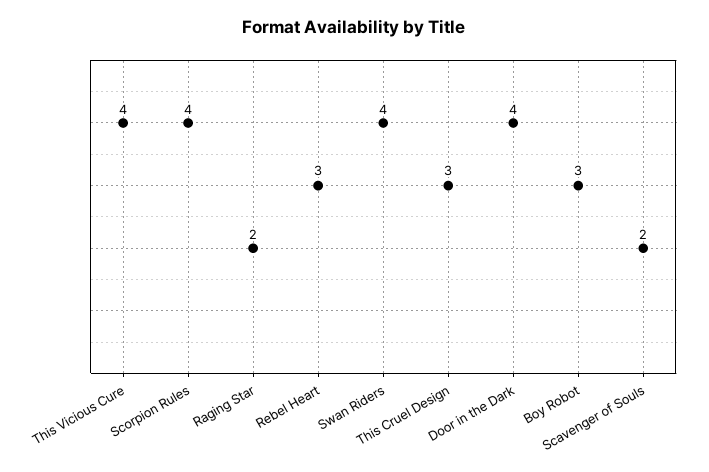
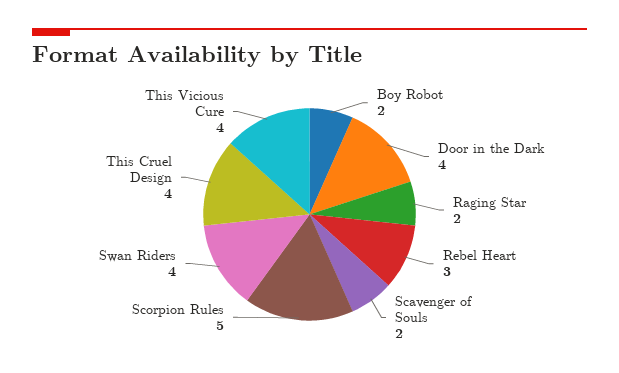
Scorpion Rules: 4 -> 5
This Cruel Design: 3 -> 4
Boy Robot: 3 -> 2

